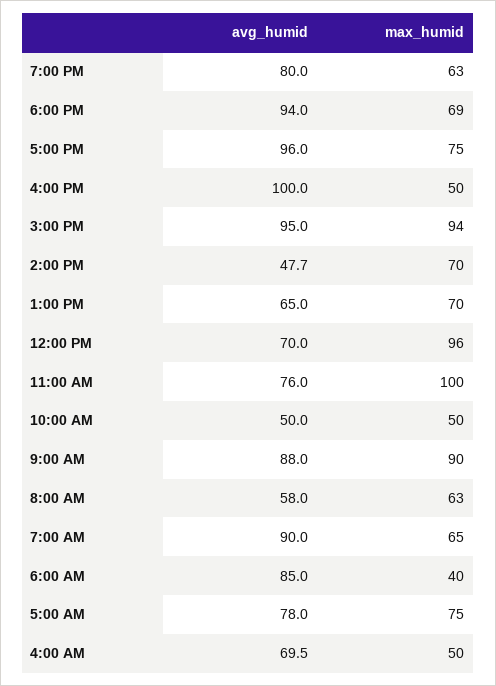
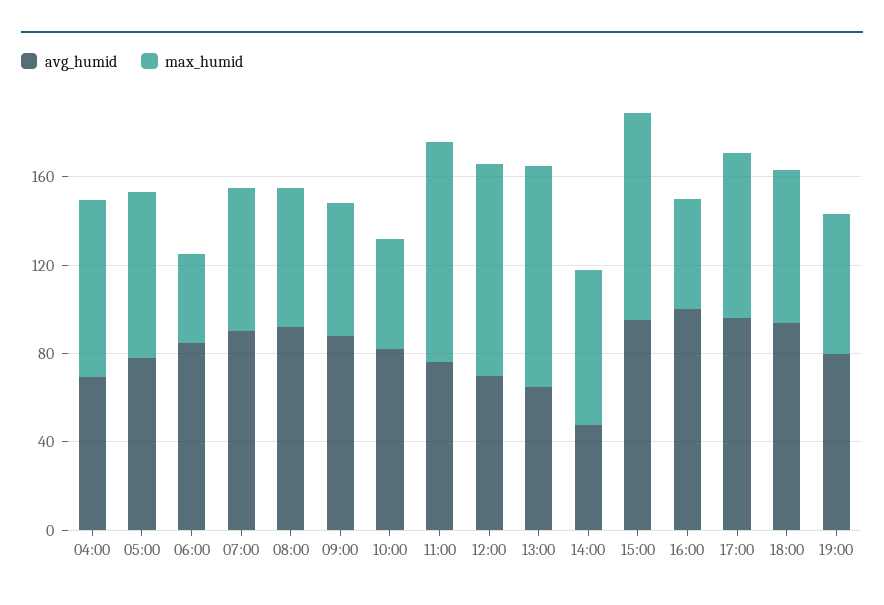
max_humid, 1:00 PM: 70 -> 100
avg_humid, 10:00 AM: 50 -> 80
max_humid, 9:00 AM: 90 -> 60
avg_humid, 8:00 AM: 58 -> 90
max_humid, 4:00 AM: 50 -> 80

